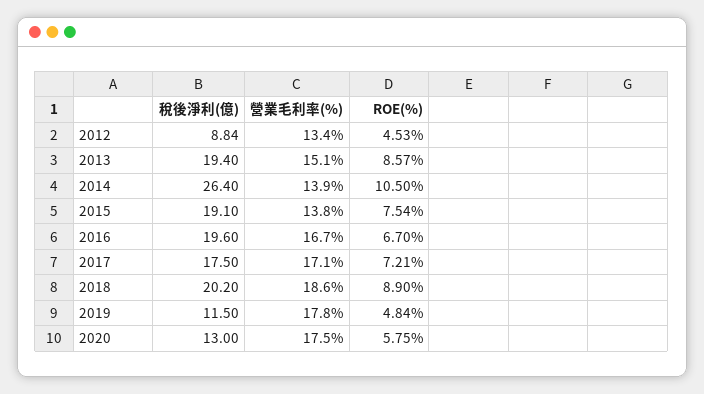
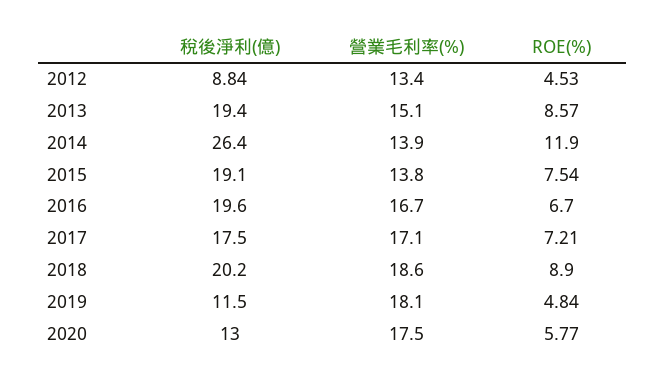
ROE(%), 2014: 10.5 -> 11.9
營業毛利率(%), 2019: 17.8 -> 18.1
ROE(%), 2020: 5.75 -> 5.77

